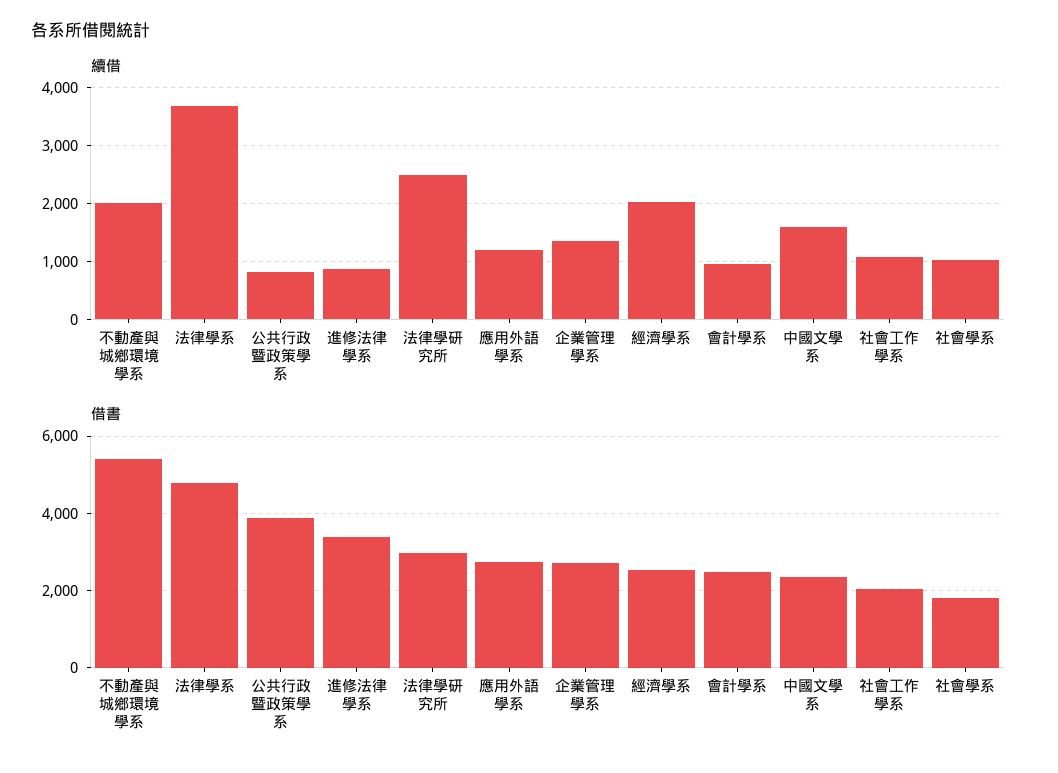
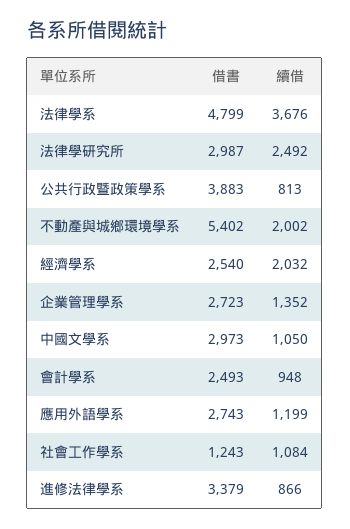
續借, 中國文學系: 1600 -> 1050
續借, 社會學系: 1000 -> none
借書, 中國文學系: 2400 -> 2973
借書, 社會工作學系: 2000 -> 1243
借書, 社會學系: 1800 -> none

